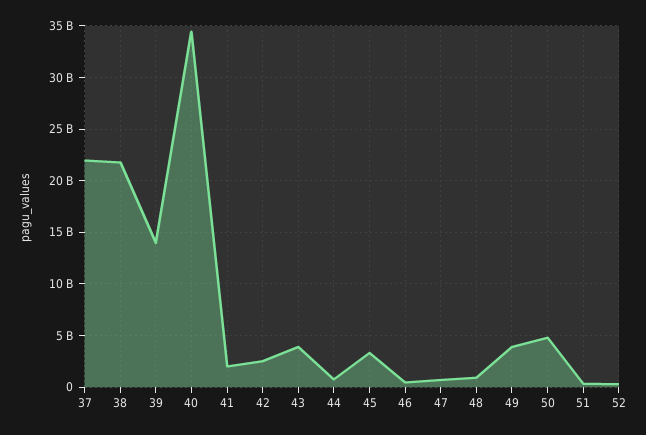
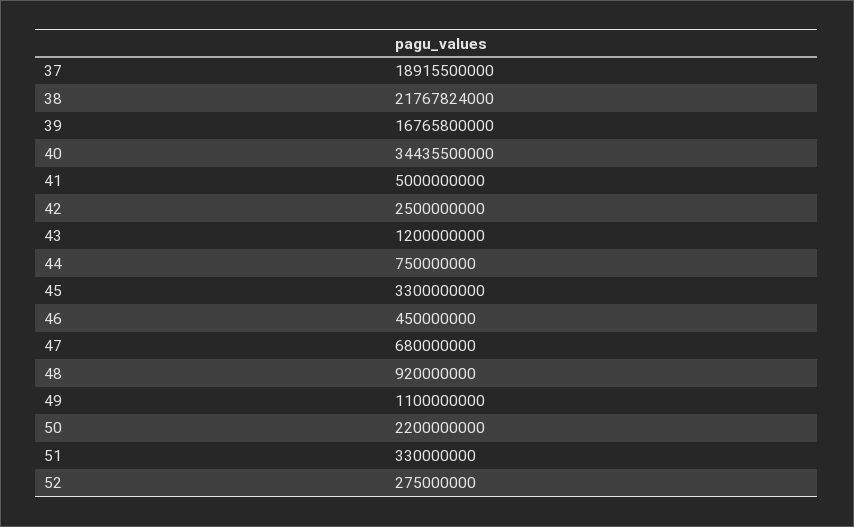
37: 22000000000 -> 18915500000
39: 14000000000 -> 16765800000
41: 2000000000 -> 5000000000
43: 4000000000 -> 1200000000
49: 4000000000 -> 1100000000
50: 5000000000 -> 2200000000

